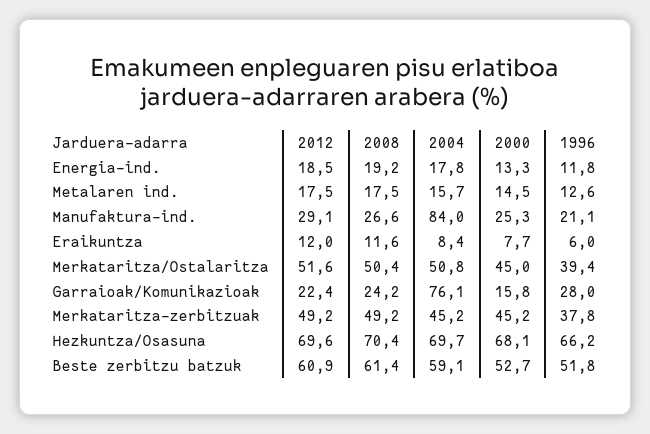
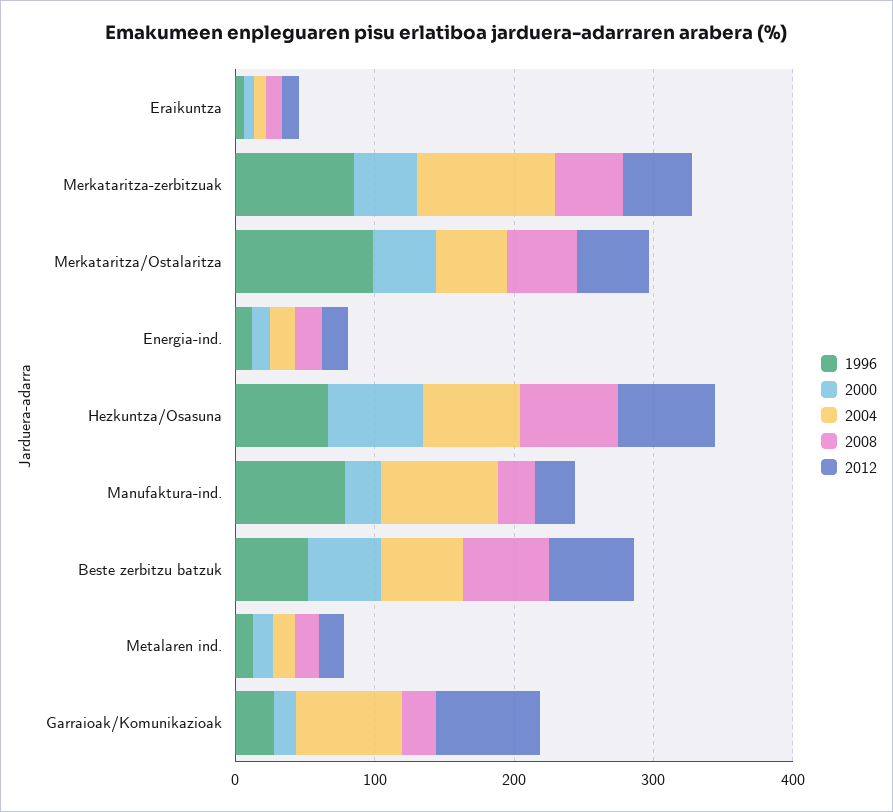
1996, Manufaktura-ind.: 21.1 -> 80
1996, Merkataritza/Ostalaritza: 39.4 -> 100
2012, Garraioak/Komunikazioak: 22.4 -> 80
2004, Merkataritza-zerbitzuak: 45.2 -> 100
1996, Merkataritza-zerbitzuak: 37.8 -> 80

